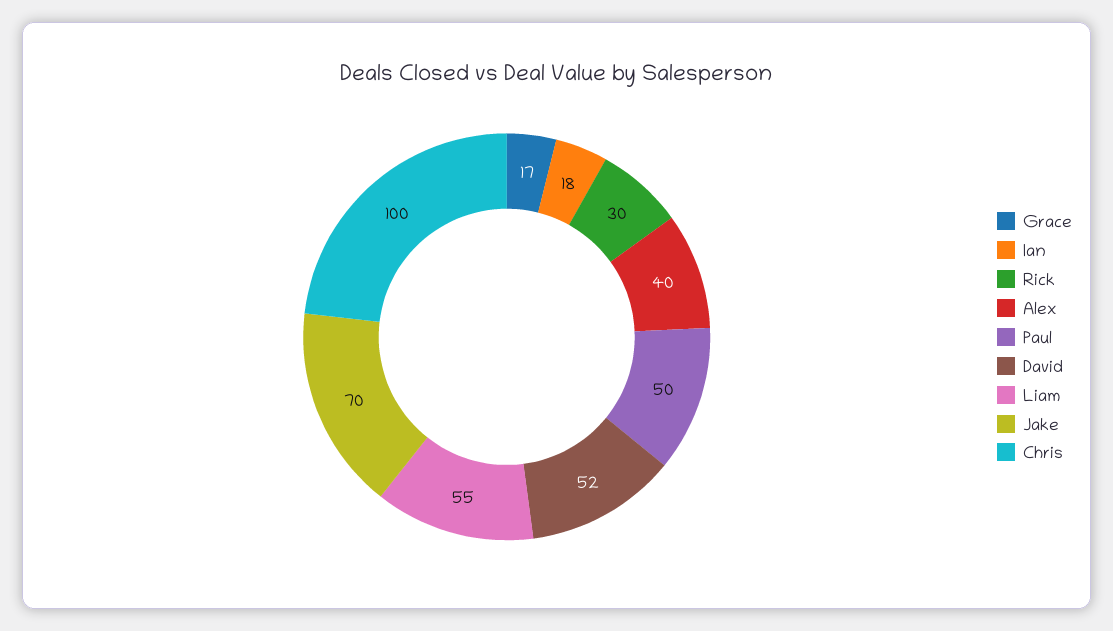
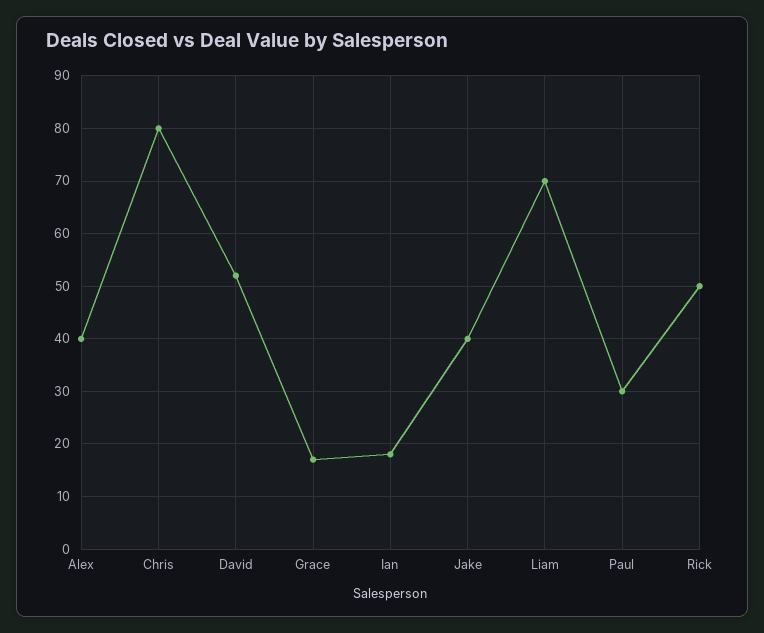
Rick: 30 -> 50
Paul: 50 -> 30
Liam: 55 -> 70
Jake: 70 -> 40
Chris: 100 -> 80

